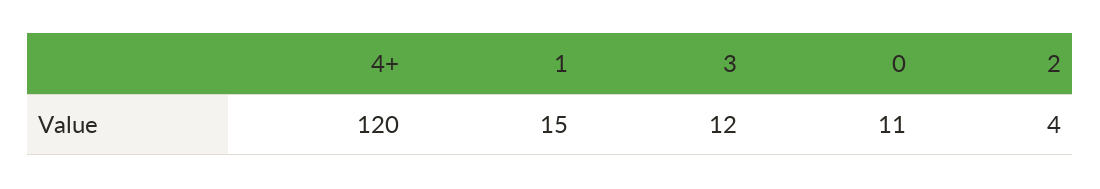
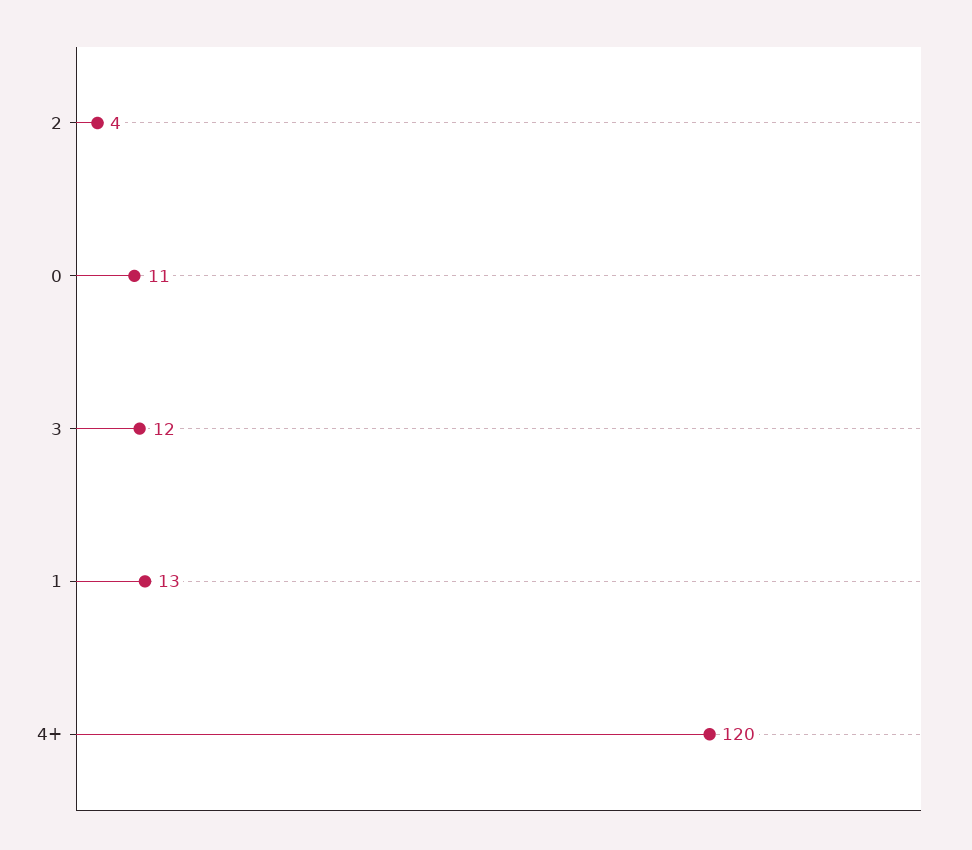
1: 15 -> 13

